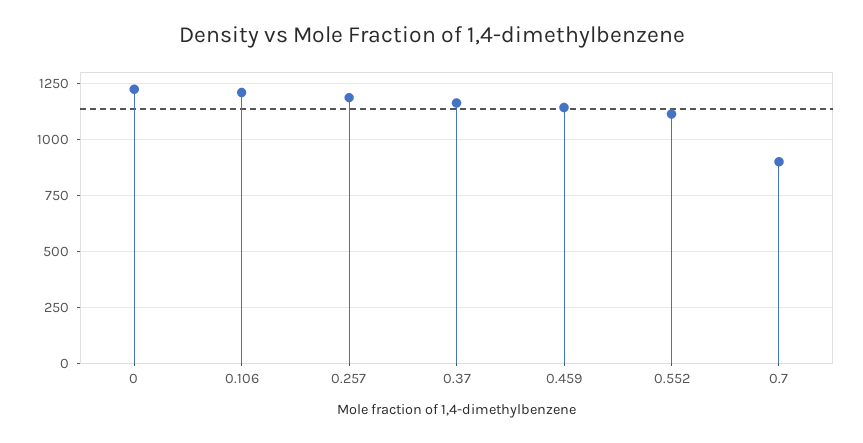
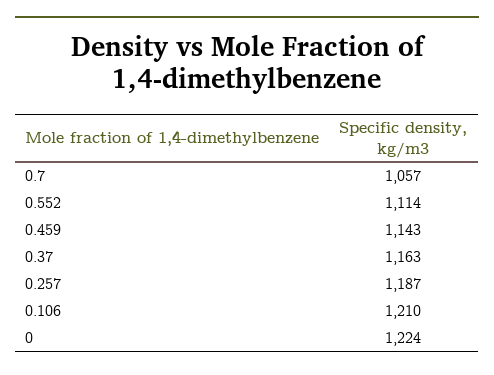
0.7: 900 -> 1057

